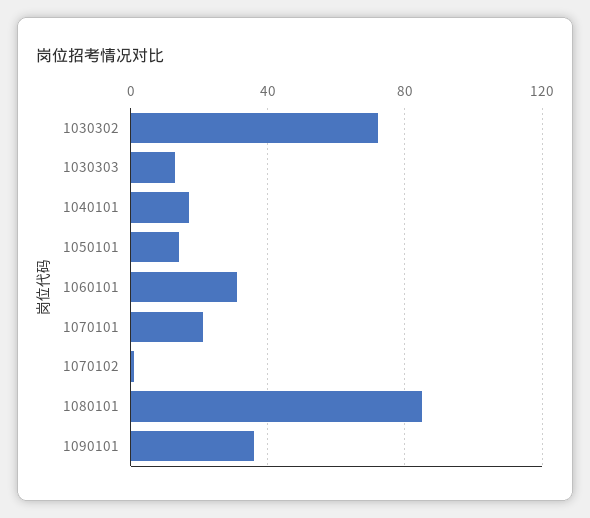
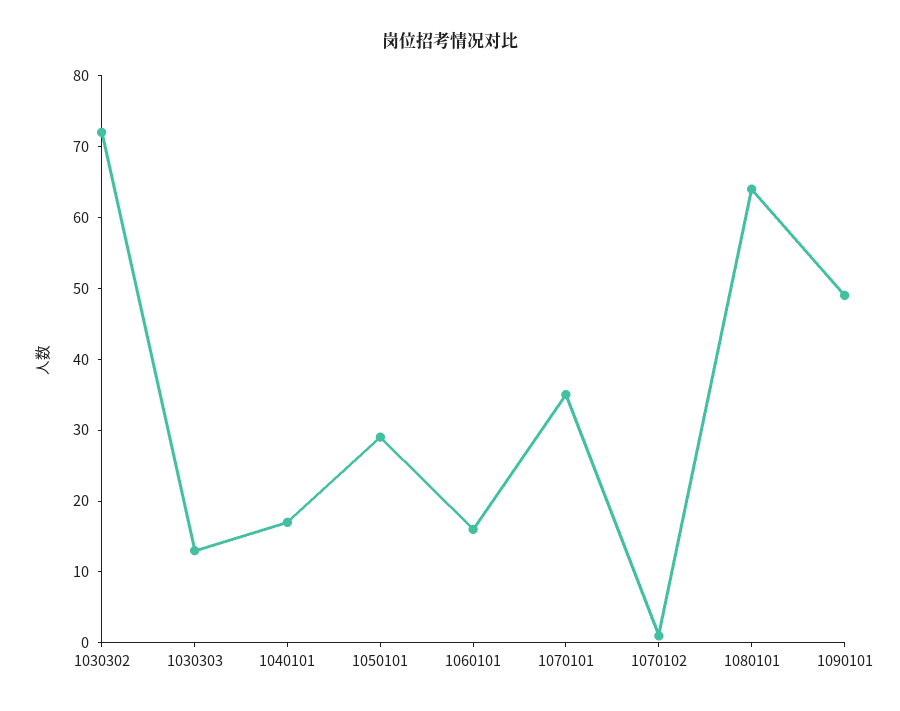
1050101: 15 -> 30
1060101: 30 -> 15
1070101: 20 -> 35
1080101: 85 -> 65
1090101: 35 -> 50

